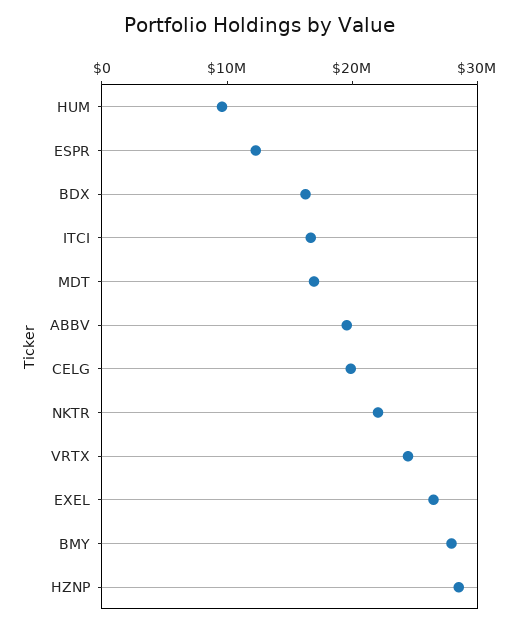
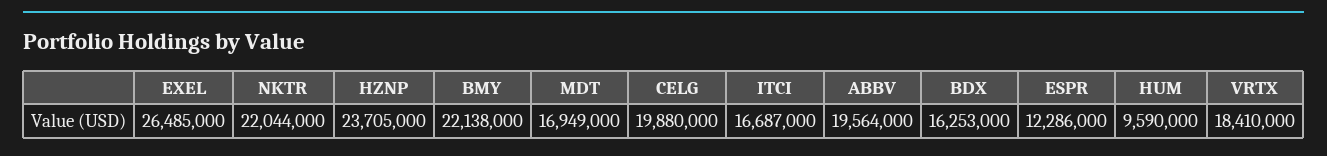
VRTX: 24000000 -> 18410000
BMY: 28000000 -> 22138000
HZNP: 28000000 -> 23705000

